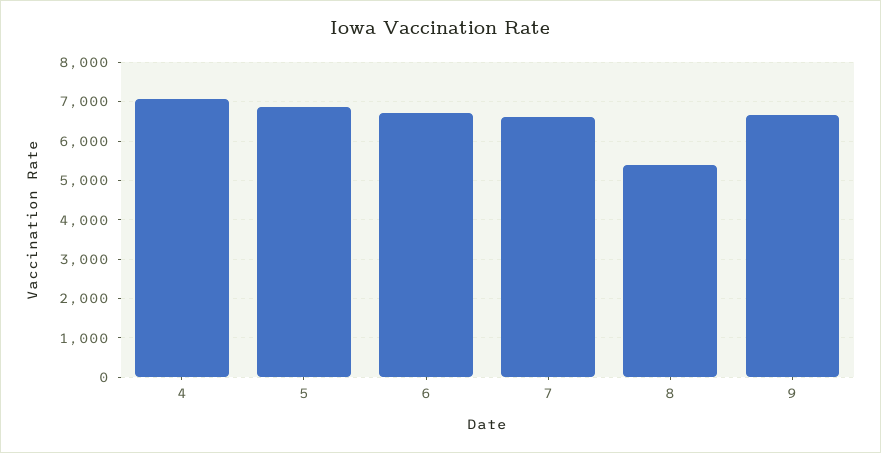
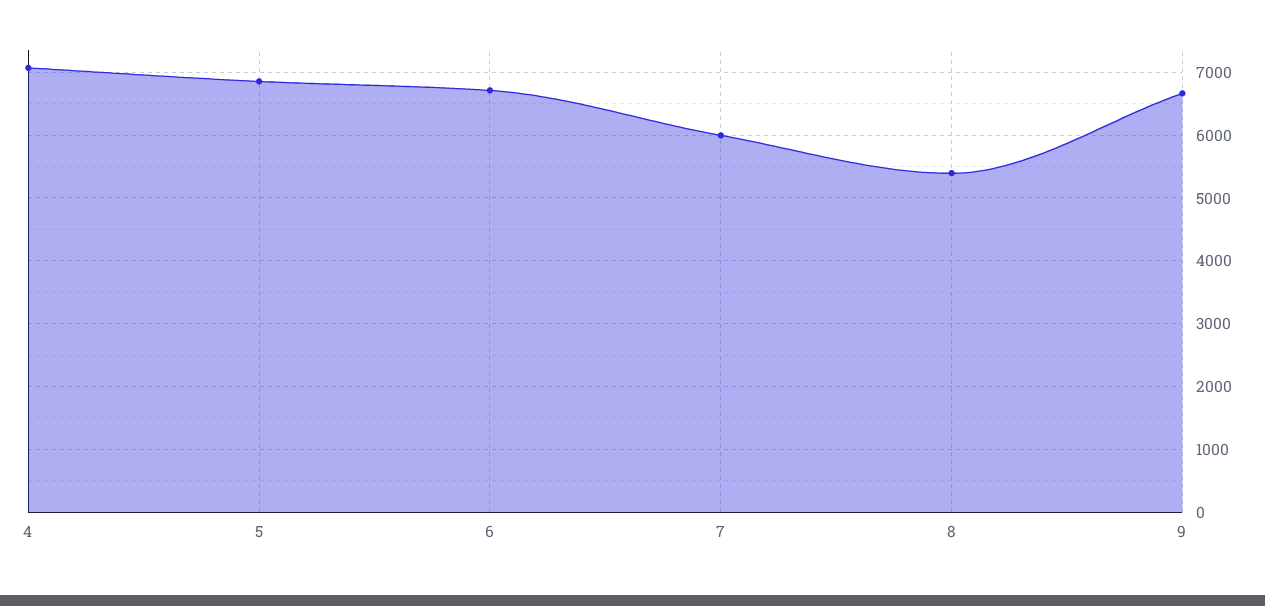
7: 6600 -> 6000

